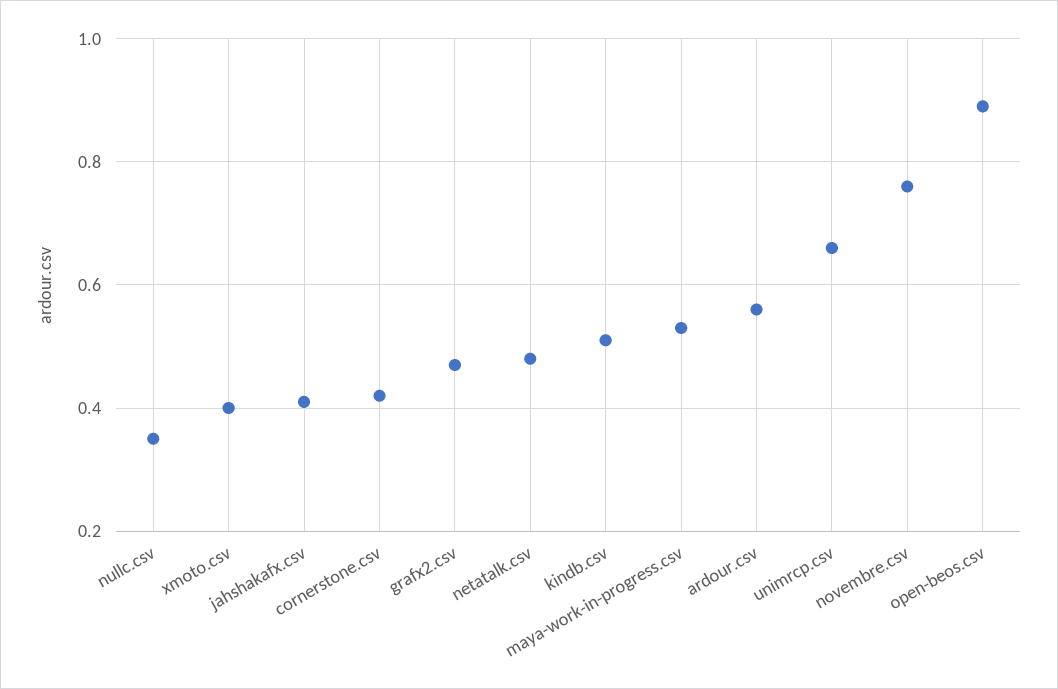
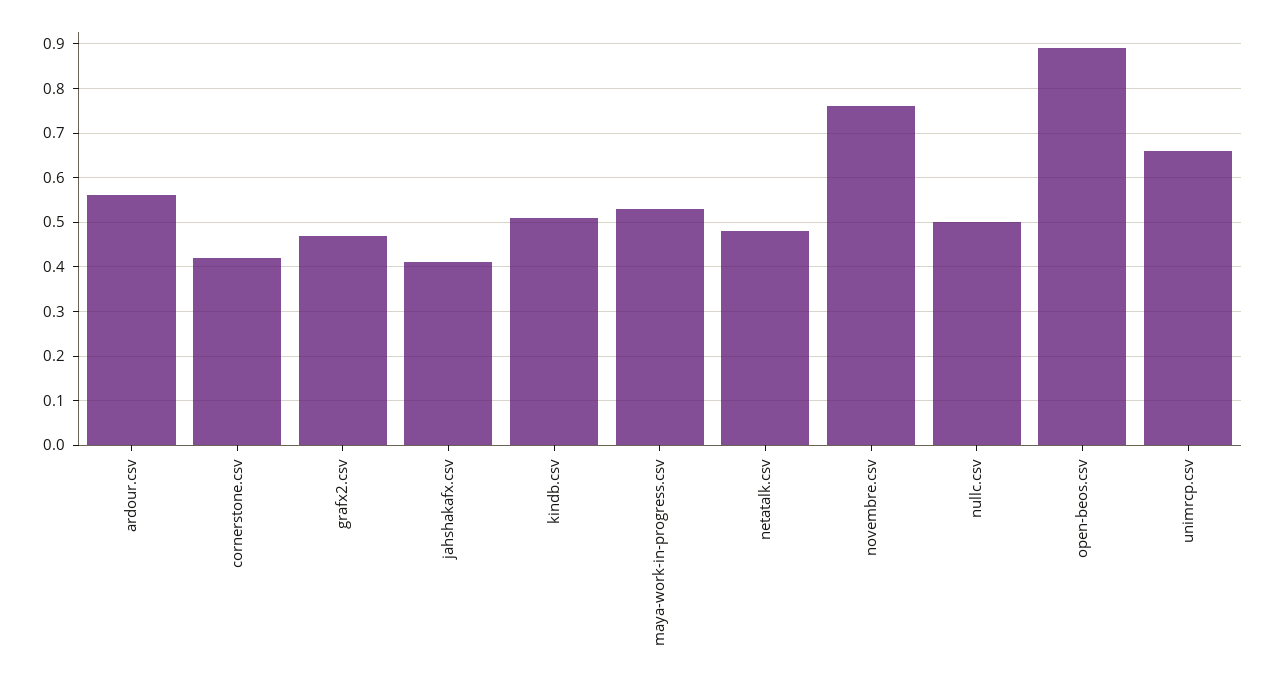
nullc.csv: 0.35 -> 0.5
xmoto.csv: 0.4 -> none

